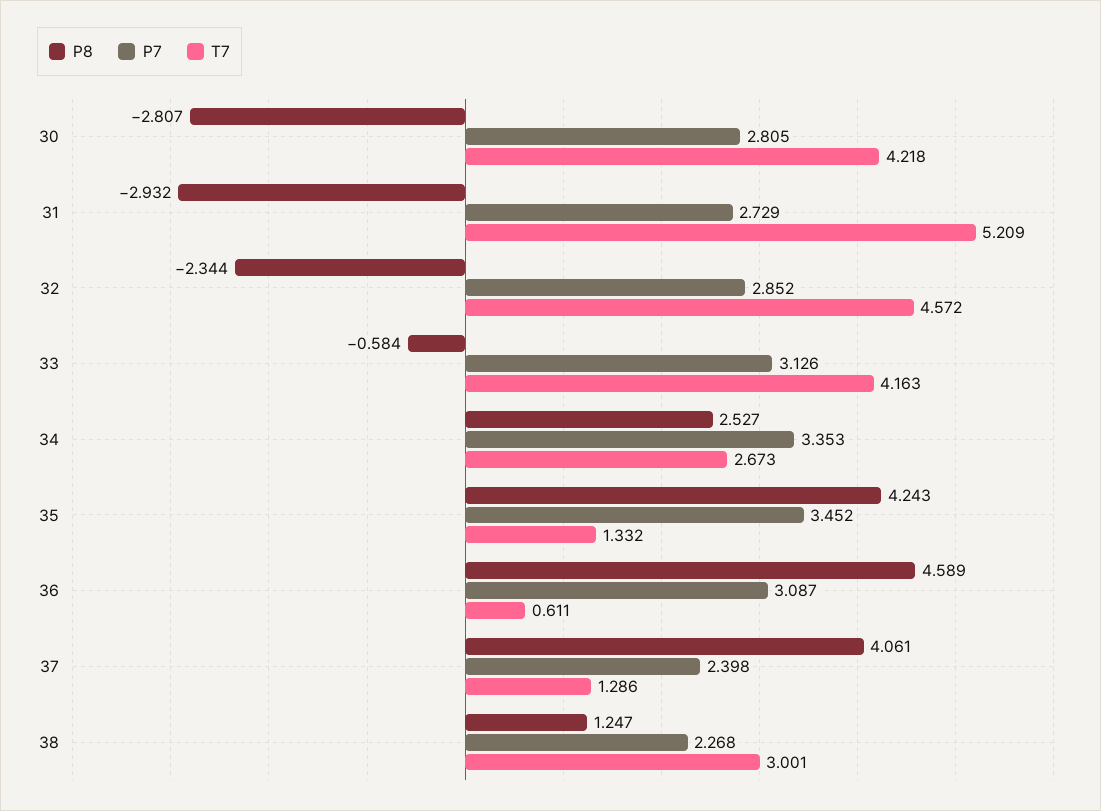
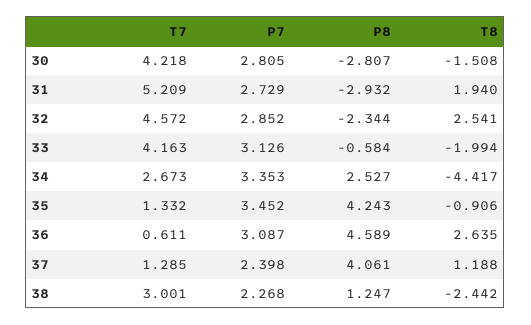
T7, 37: 1.286 -> 1.285
T8, 30: none -> -1.508
T8, 31: none -> 1.94
T8, 32: none -> 2.541
T8, 33: none -> -1.994
T8, 34: none -> -4.417
T8, 35: none -> -0.906
T8, 36: none -> 2.635
T8, 37: none -> 1.188
T8, 38: none -> -2.442

